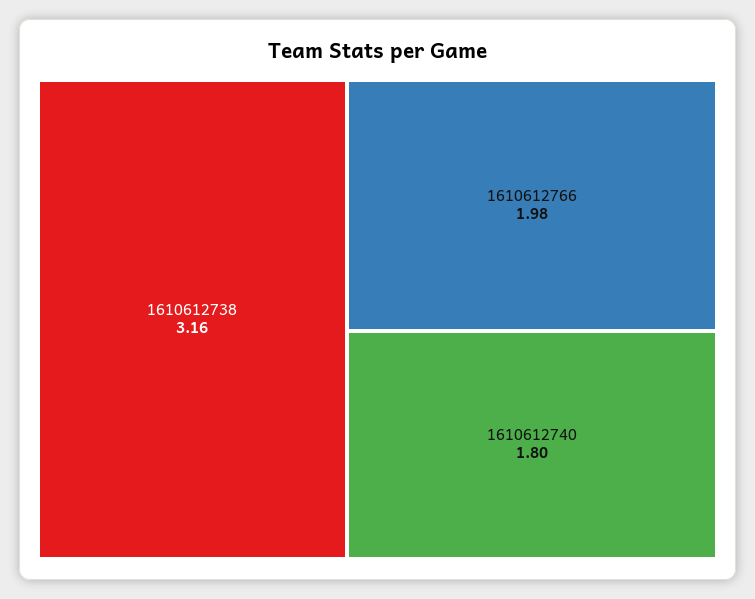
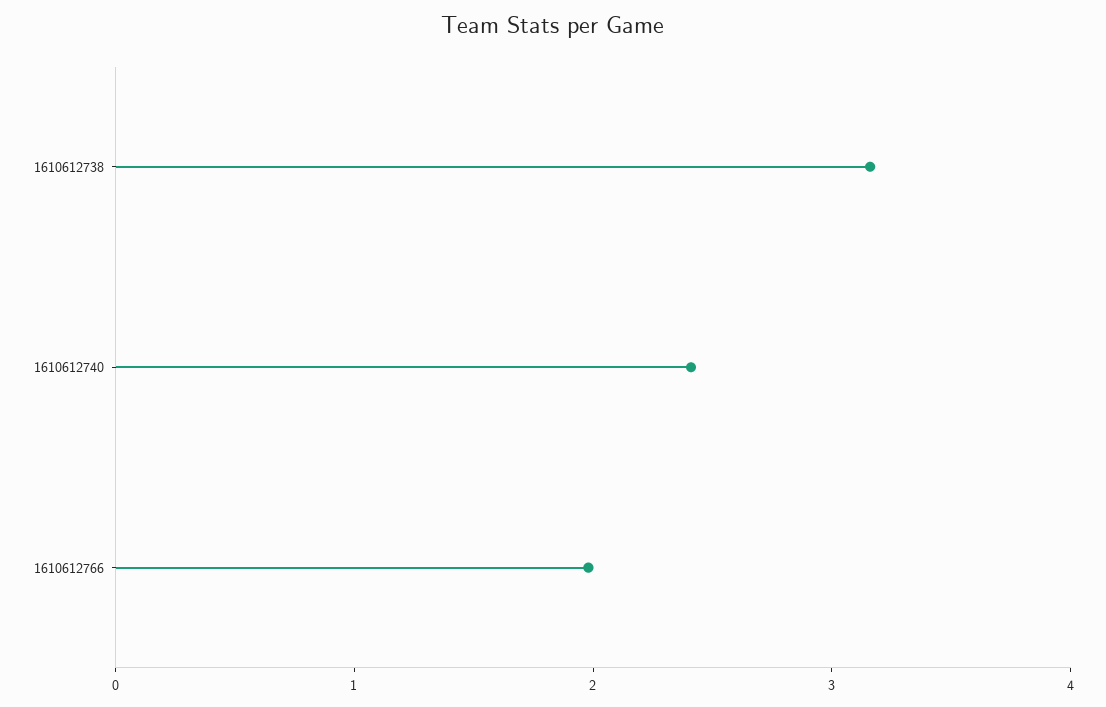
1610612740: 1.8 -> 2.4

